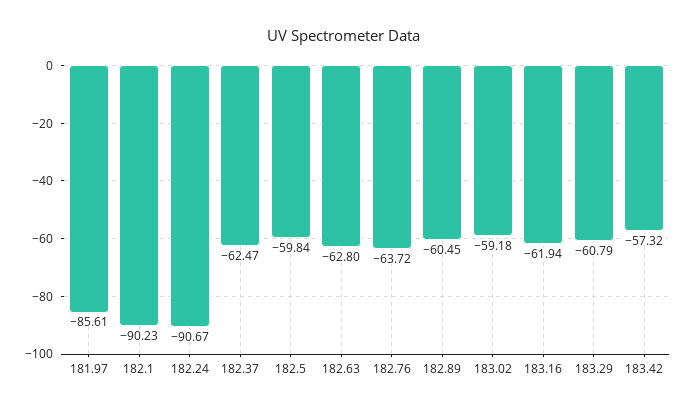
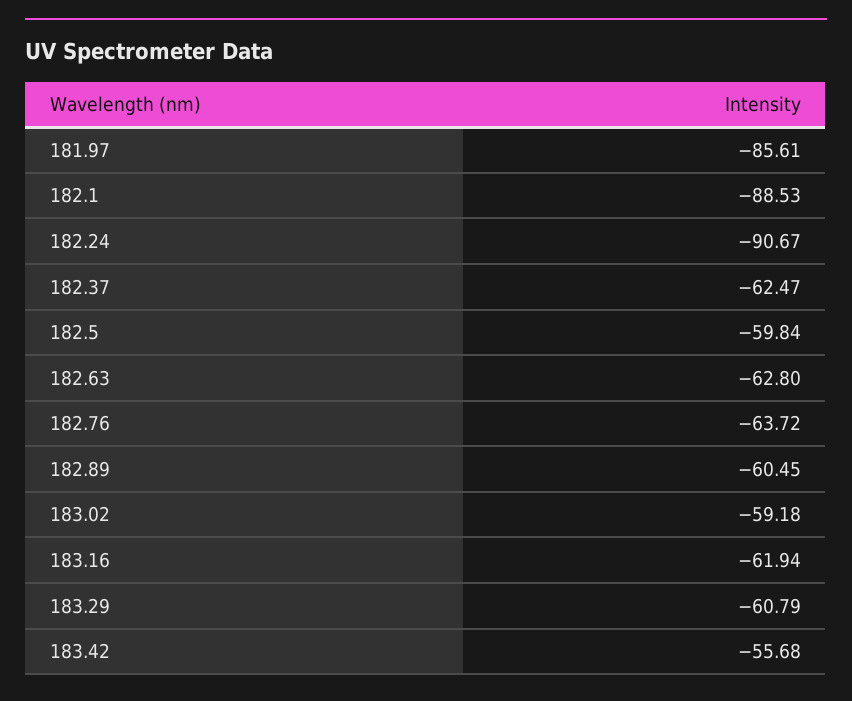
182.1: -90.23 -> -88.53
183.42: -57.32 -> -55.68

